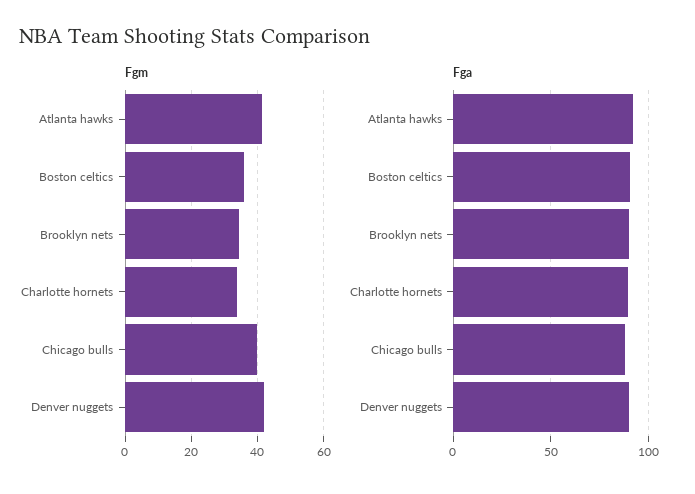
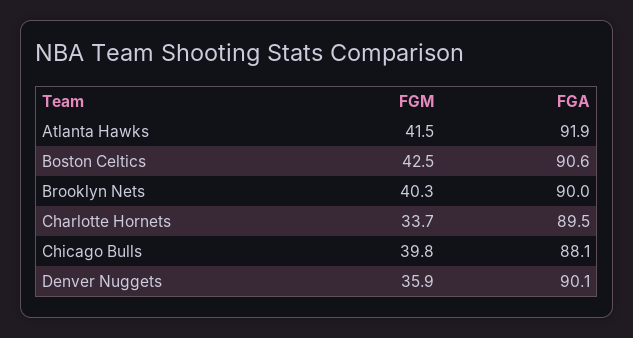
Fgm, Boston celtics: 36 -> 42.5
Fgm, Brooklyn nets: 34 -> 40.3
Fgm, Denver nuggets: 42 -> 35.9

